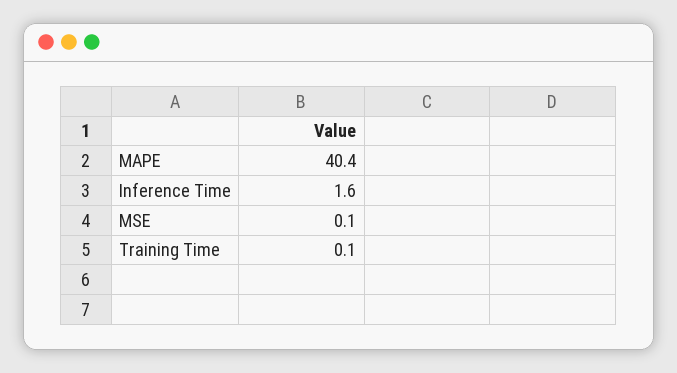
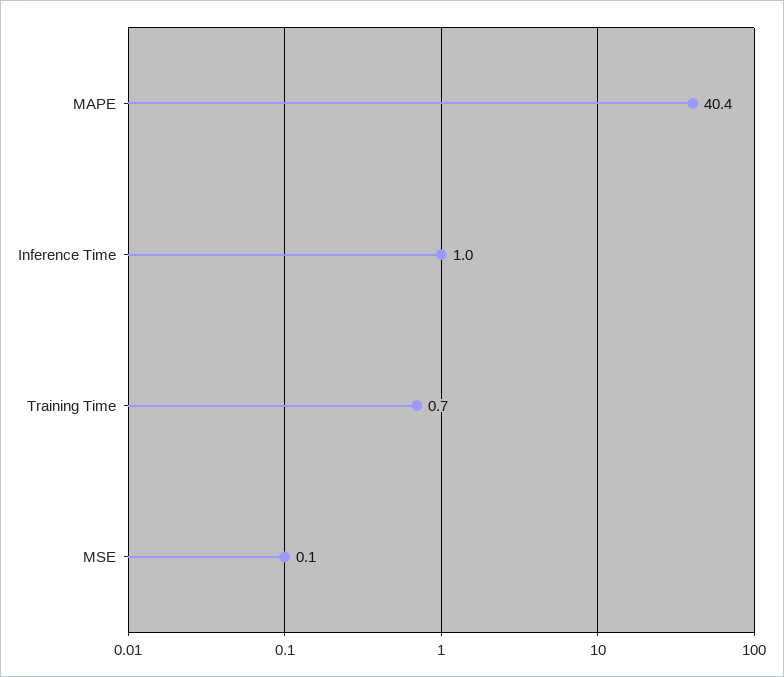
Inference Time: 1.6 -> 1
Training Time: 0.1 -> 0.7

